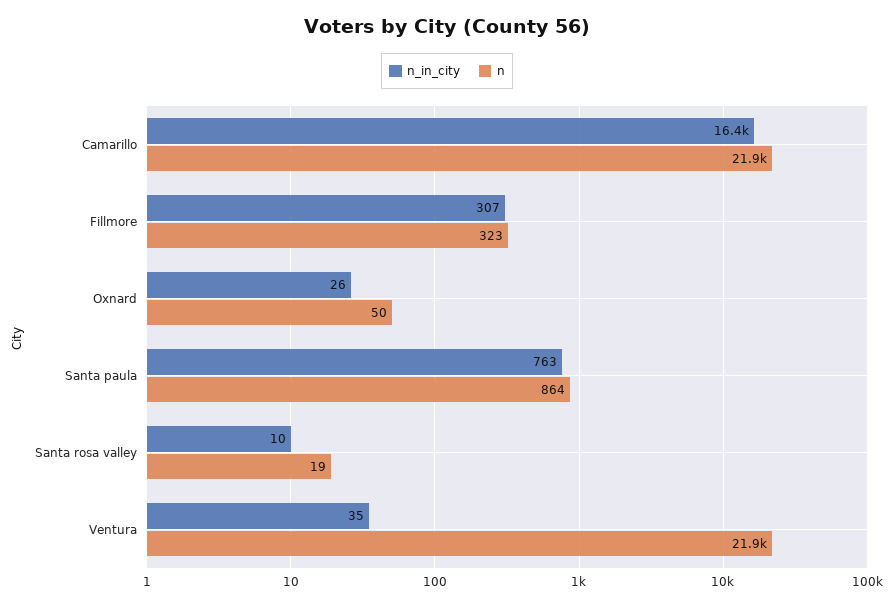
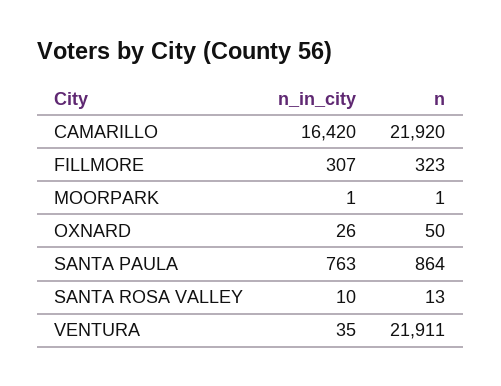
n, Santa rosa valley: 19 -> 13
n_in_city, MOORPARK: none -> 1
n, MOORPARK: none -> 1

